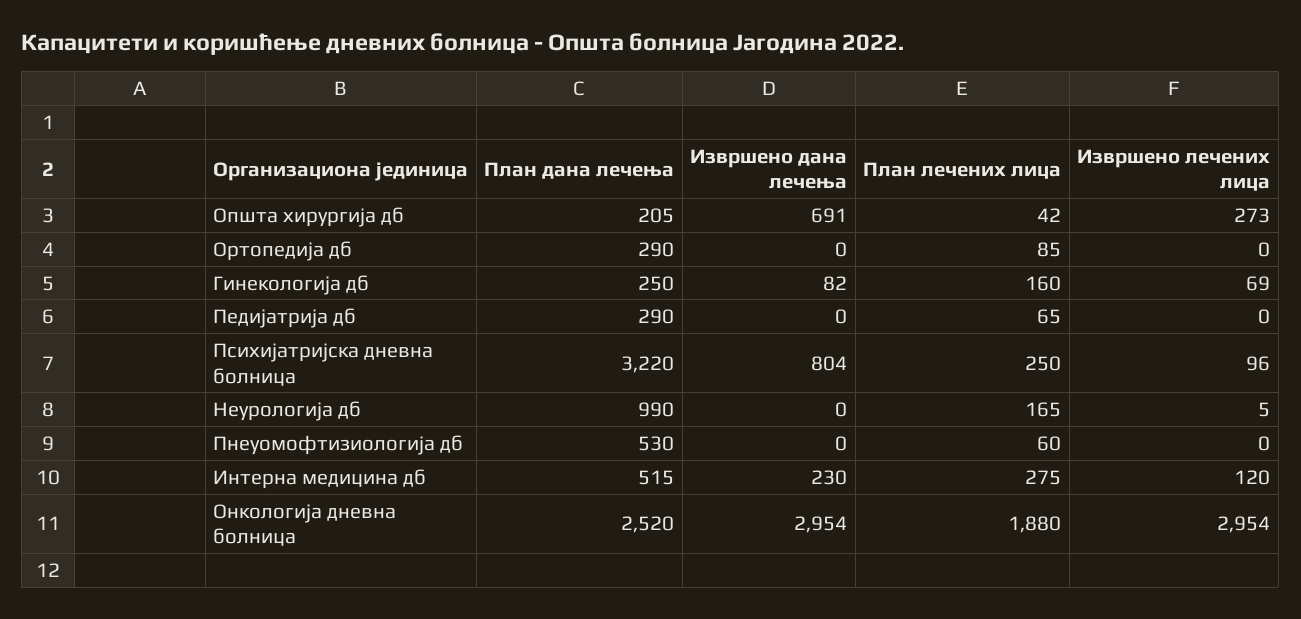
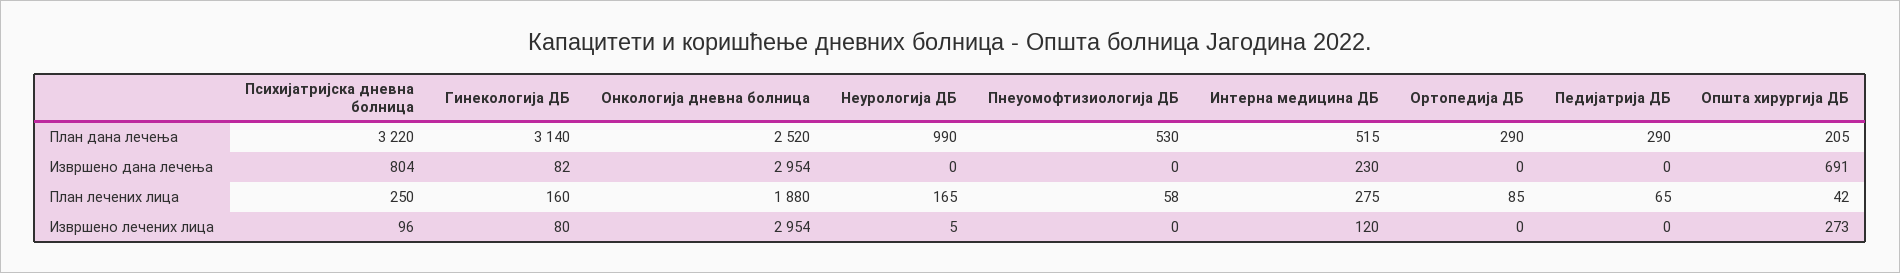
План дана лечења, Гинекологија дб: 250 -> 3140
Извршено лечених лица, Гинекологија дб: 69 -> 80
План лечених лица, Пнеуомофтизиологија дб: 60 -> 58

